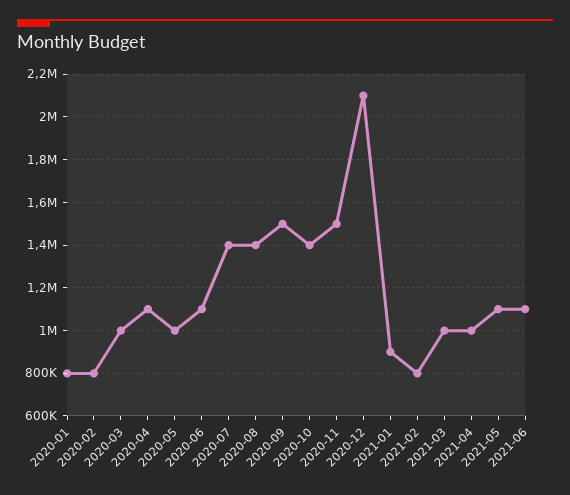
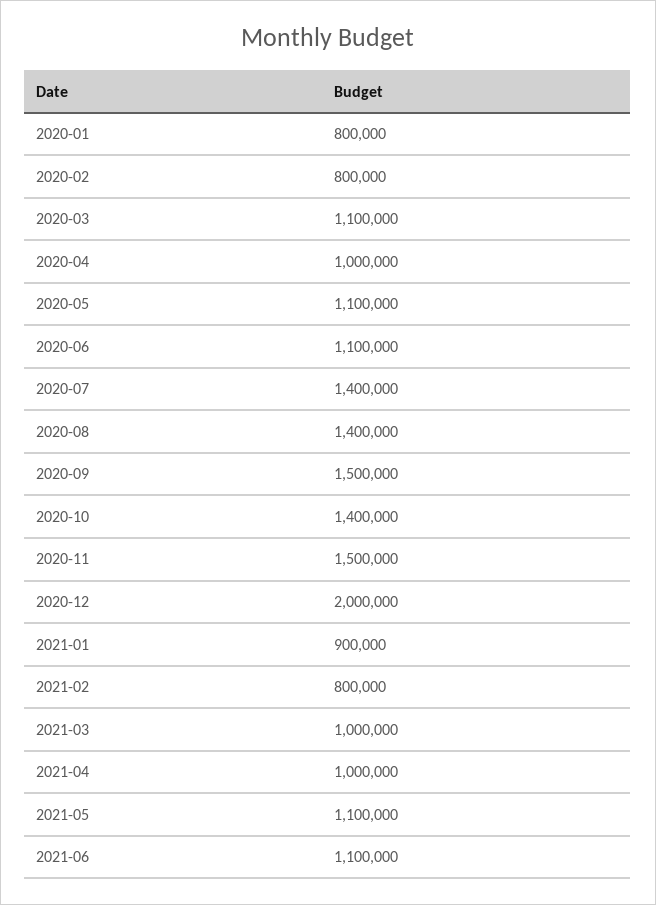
2020-03: 1000000 -> 1100000
2020-04: 1100000 -> 1000000
2020-05: 1000000 -> 1100000
2020-12: 2100000 -> 2000000

